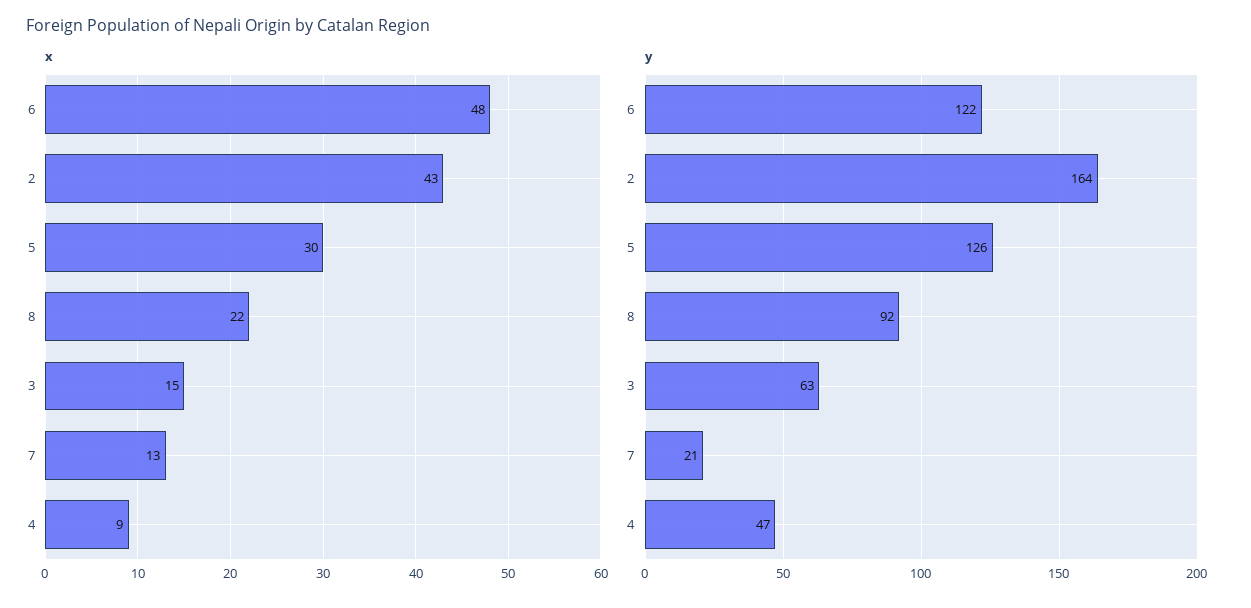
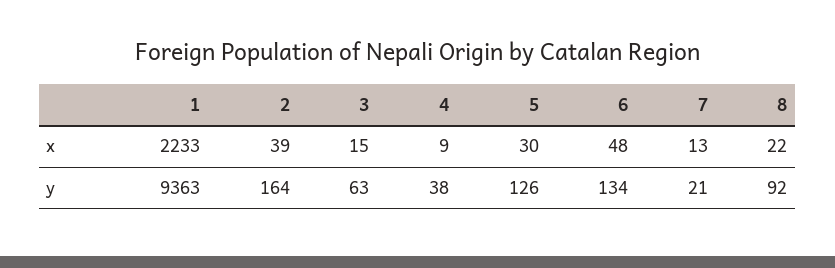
x, 2: 43 -> 39
y, 6: 122 -> 134
y, 4: 47 -> 38
x, 1: none -> 2233
y, 1: none -> 9363

